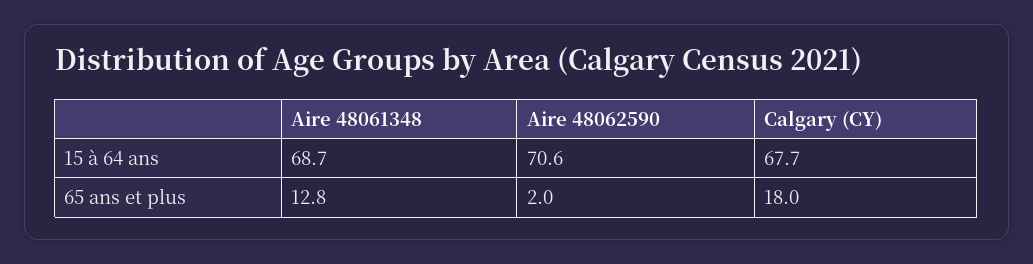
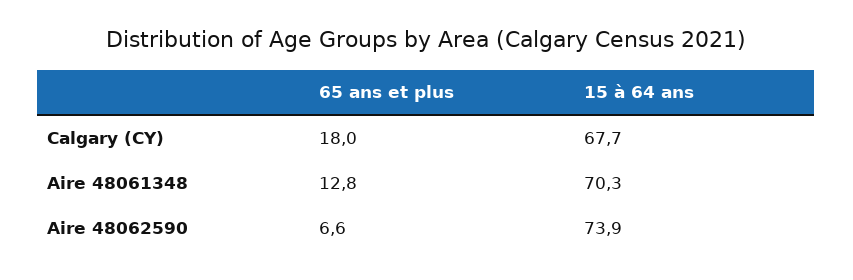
Aire 48061348, 15 à 64 ans: 68.7 -> 70.3
Aire 48062590, 15 à 64 ans: 70.6 -> 73.9
Aire 48062590, 65 ans et plus: 2 -> 6.6

